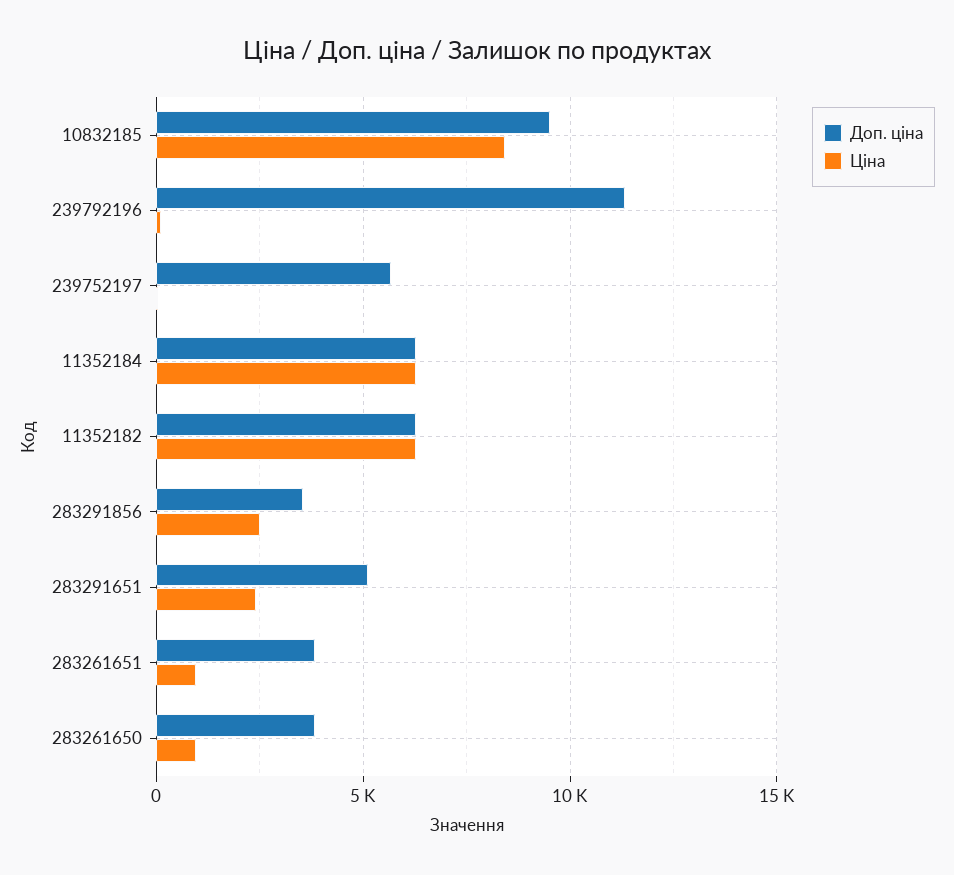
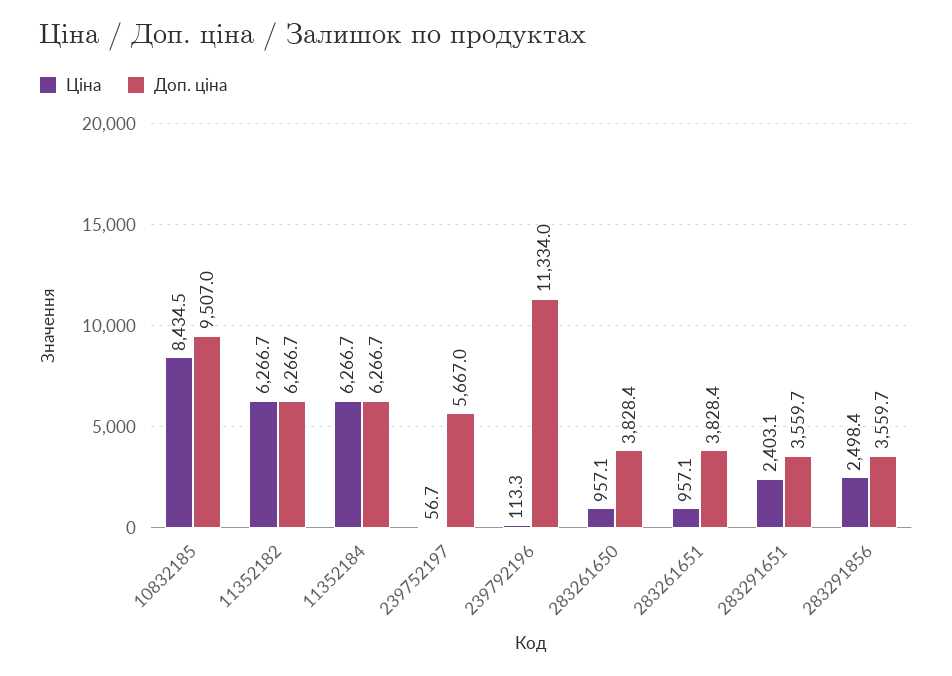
Доп. ціна, 283291651: 5000 -> 3559.7

